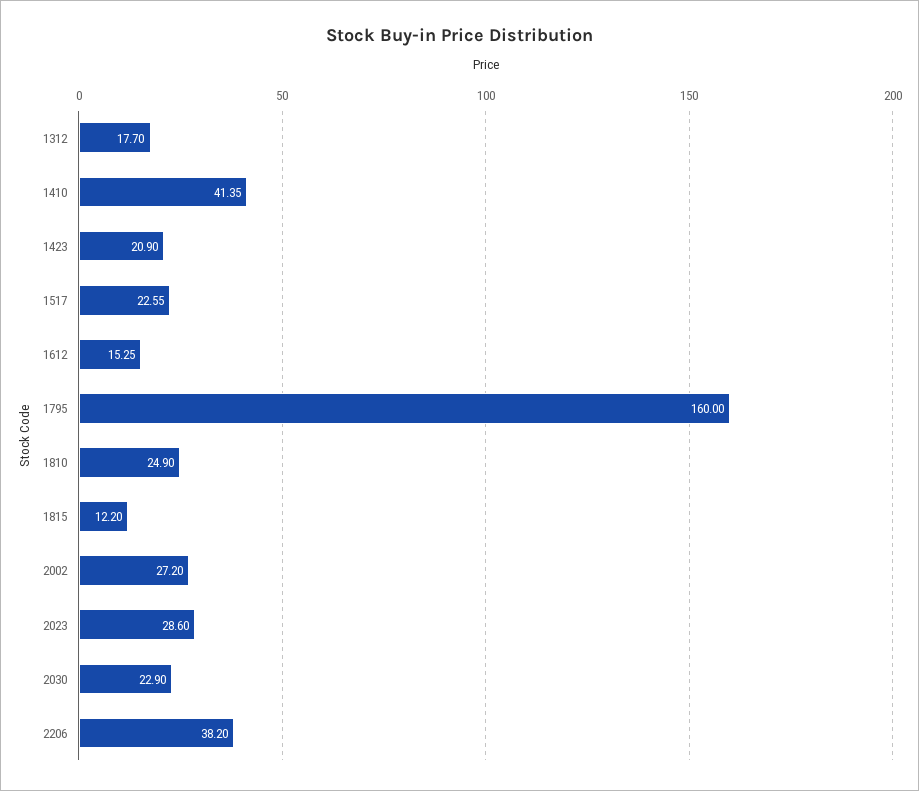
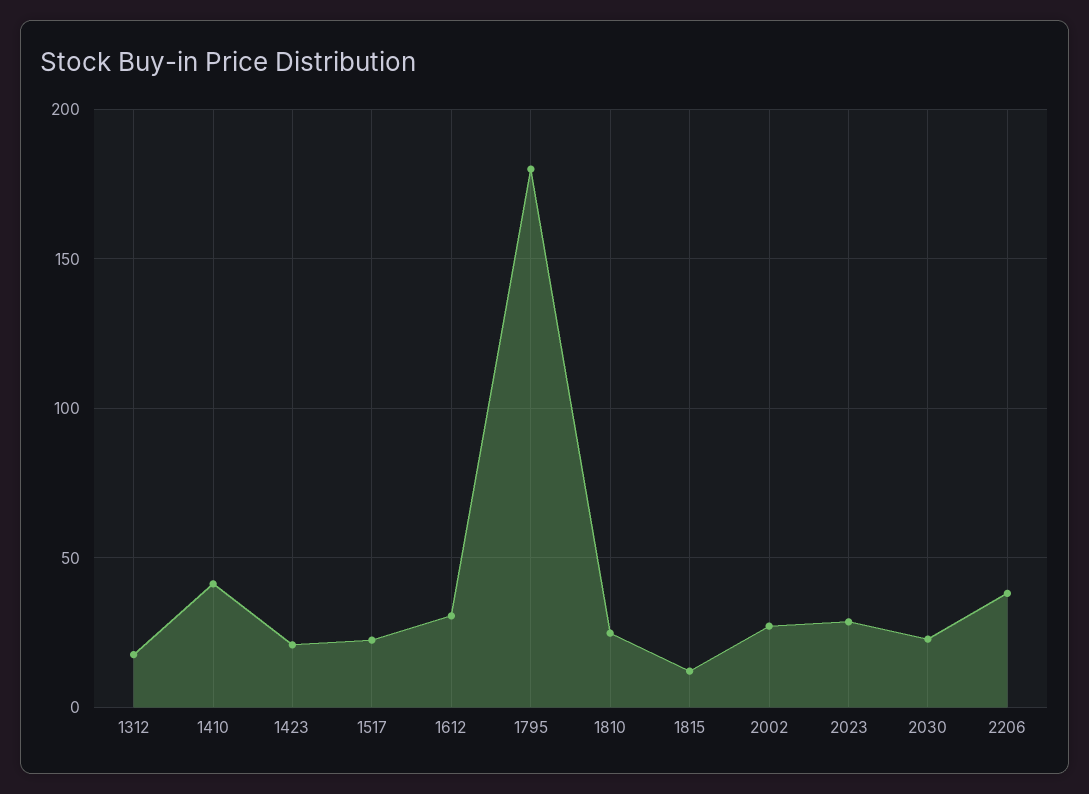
1612: 15.25 -> 30
1795: 160 -> 180

